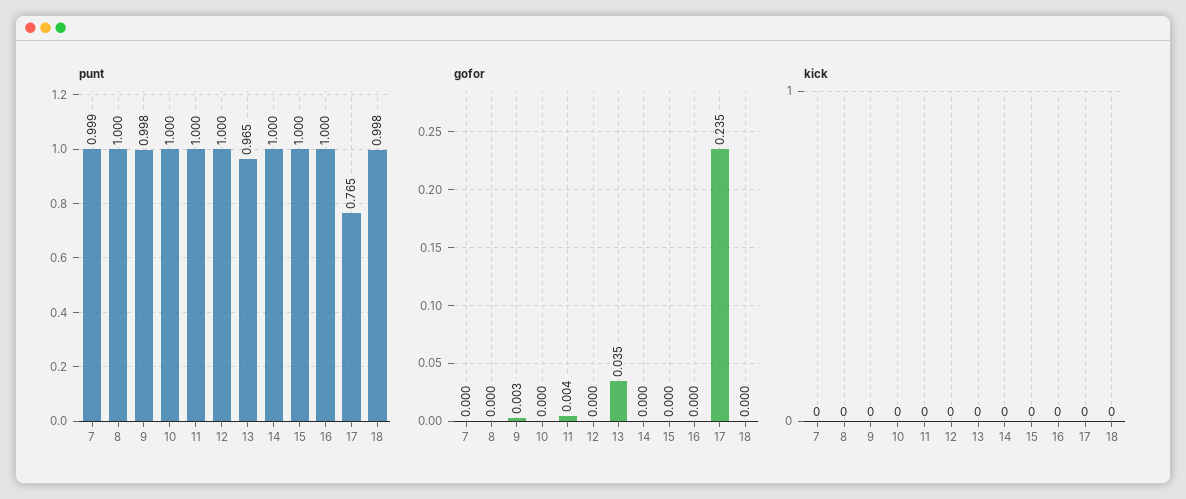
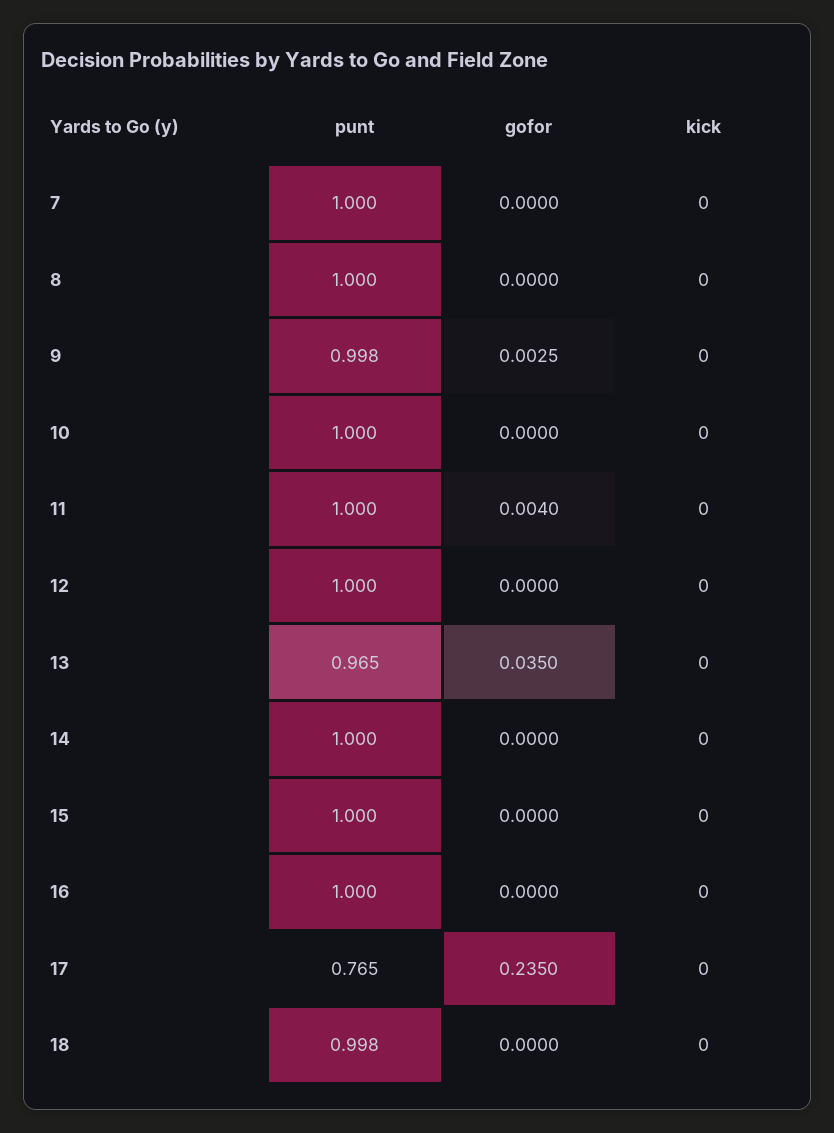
punt, 7: 0.999 -> 1

